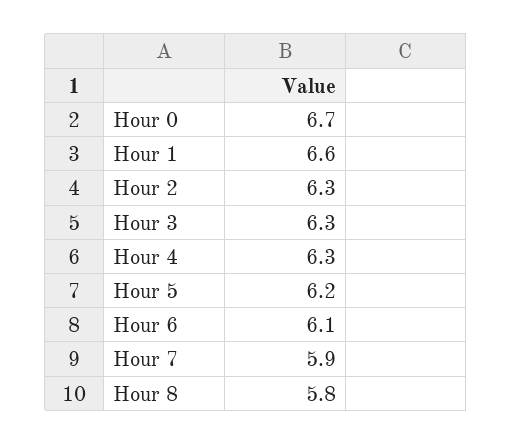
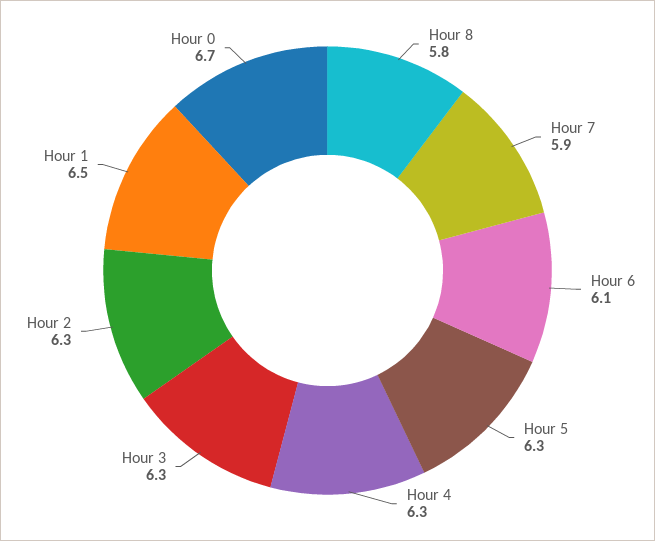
Hour 1: 6.6 -> 6.5
Hour 5: 6.2 -> 6.3

